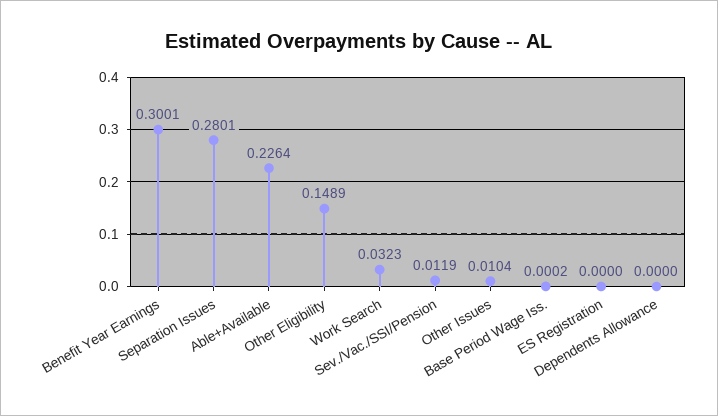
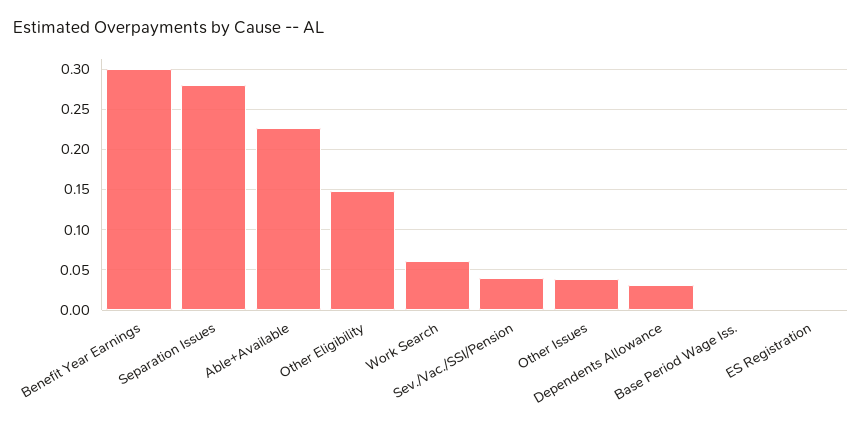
Work Search: 0.0323 -> 0.06
Sev./Vac./SSI/Pension: 0.0119 -> 0.04
Other Issues: 0.0104 -> 0.04
Dependents Allowance: 0 -> 0.03

